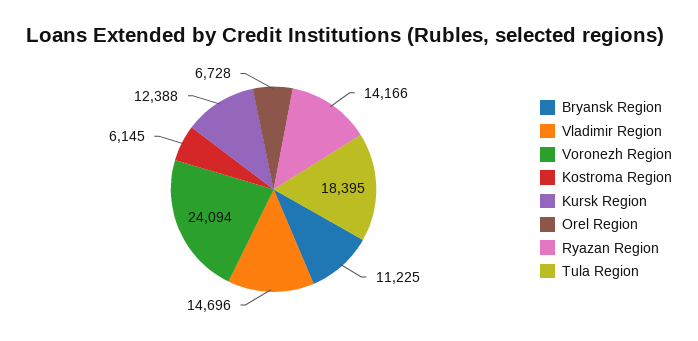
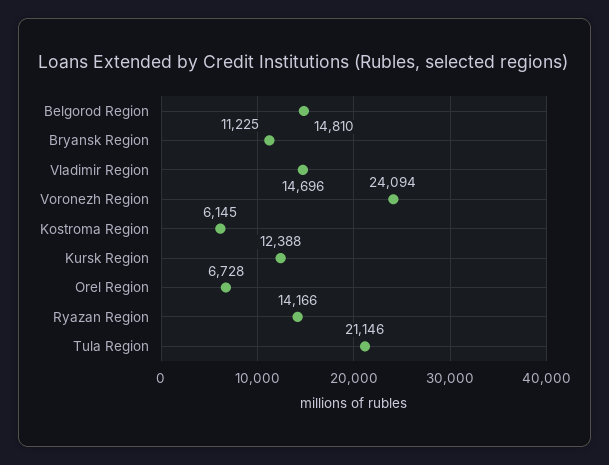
Tula Region: 18395 -> 21146
Belgorod Region: none -> 14810

